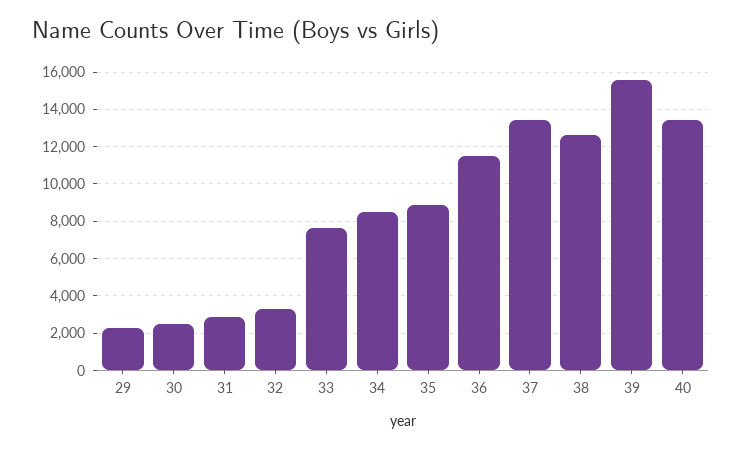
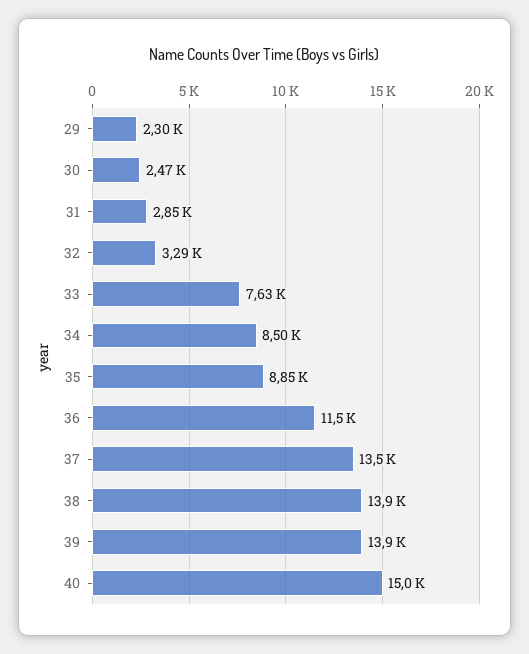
38: 12500 -> 13900
39: 15500 -> 13900
40: 13500 -> 15000

